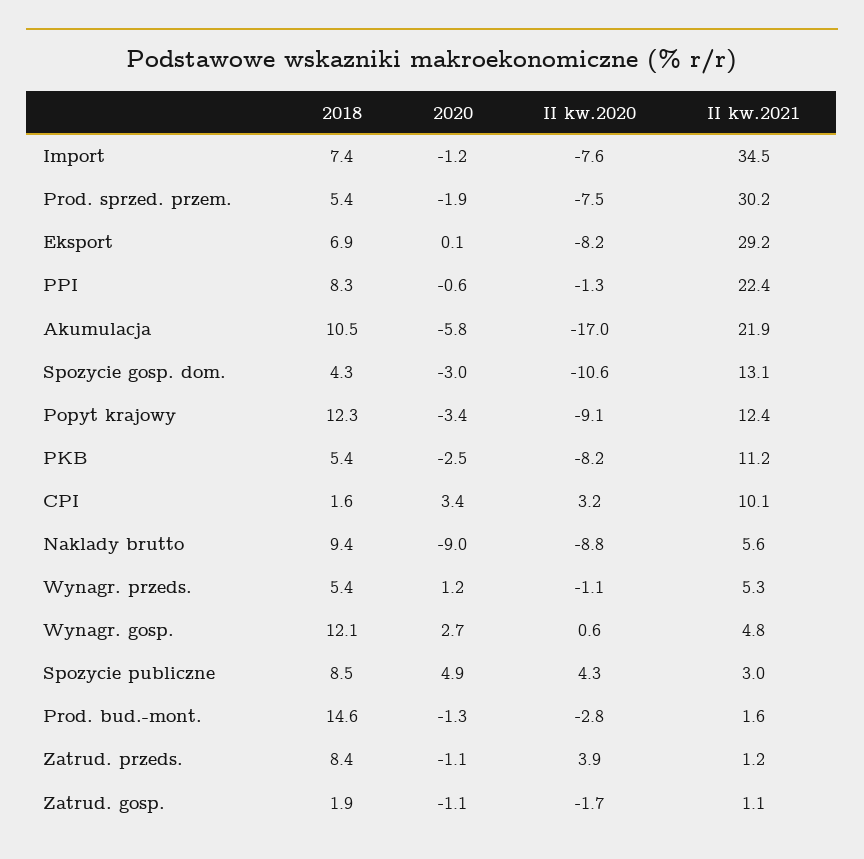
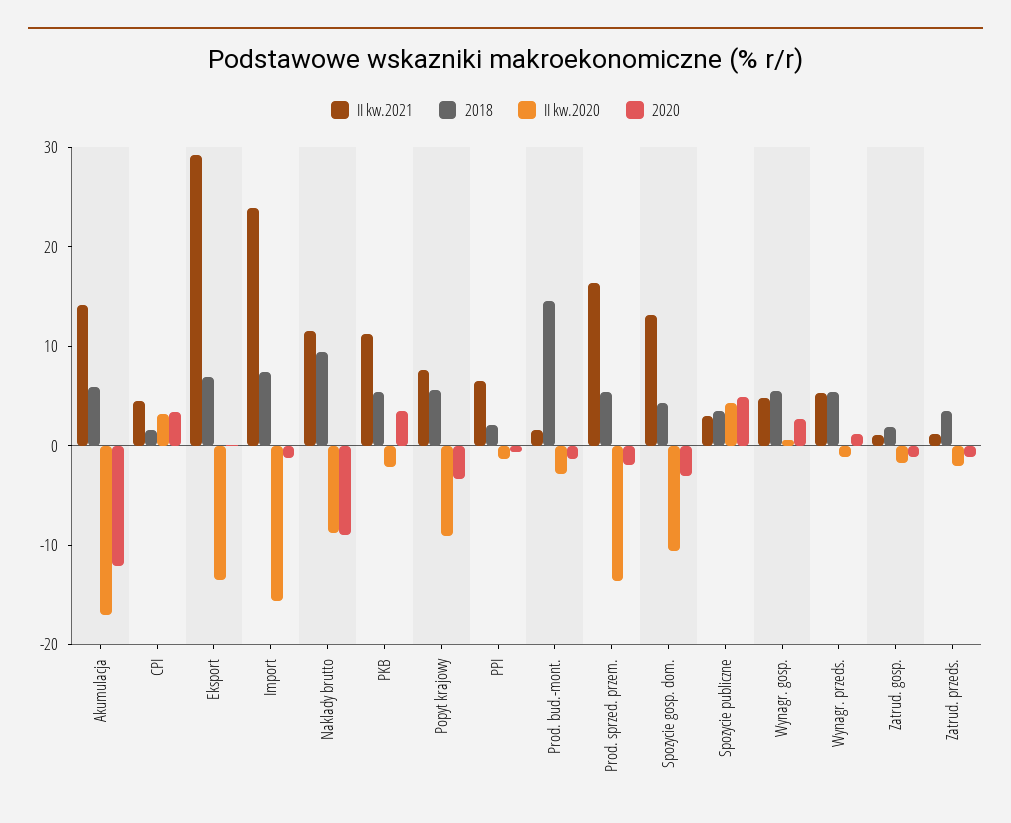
II kw.2020, Import: -7.6 -> -16
II kw.2021, Import: 34.5 -> 24
II kw.2020, Prod. sprzed. przem.: -7.5 -> -14
II kw.2021, Prod. sprzed. przem.: 30.2 -> 16
II kw.2020, Eksport: -8.2 -> -14
2018, PPI: 8.3 -> 2
II kw.2021, PPI: 22.4 -> 6
2018, Akumulacja: 10.5 -> 6
2020, Akumulacja: -5.8 -> -12
II kw.2021, Akumulacja: 21.9 -> 14
2018, Popyt krajowy: 12.3 -> 6
II kw.2021, Popyt krajowy: 12.4 -> 8
2020, PKB: -2.5 -> 4
II kw.2020, PKB: -8.2 -> -2
II kw.2021, CPI: 10.1 -> 4
II kw.2021, Naklady brutto: 5.6 -> 12
2018, Wynagr. gosp.: 12.1 -> 6
2018, Spozycie publiczne: 8.5 -> 4
2018, Zatrud. przeds.: 8.4 -> 4
II kw.2020, Zatrud. przeds.: 3.9 -> -2

